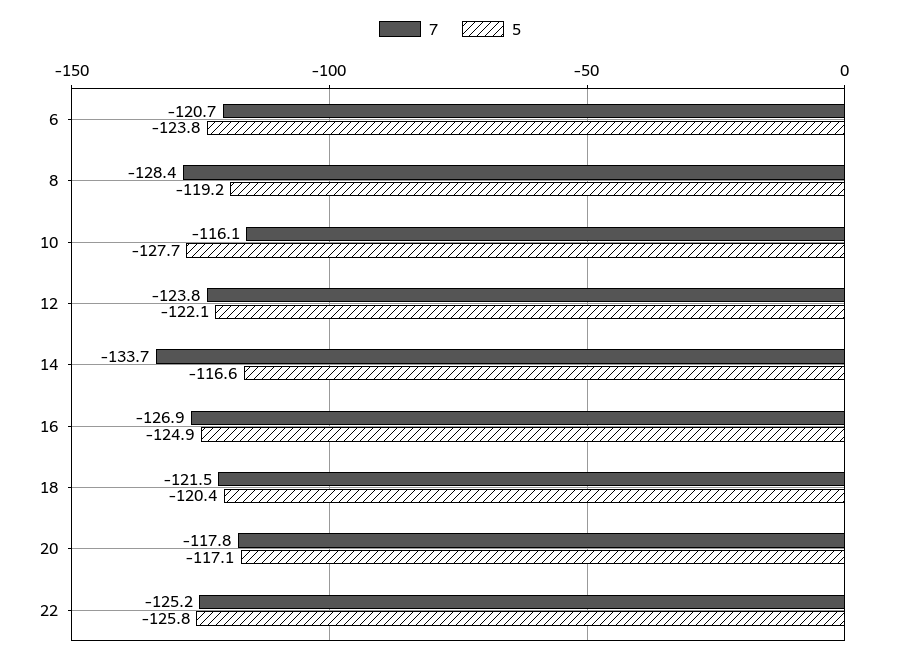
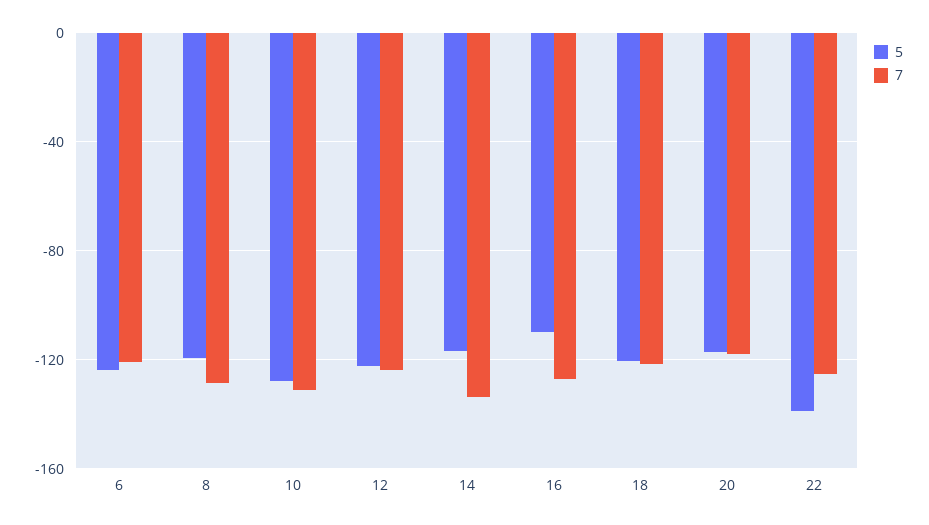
7, 10: -116.1 -> -130
5, 16: -124.9 -> -110
5, 22: -125.8 -> -140

